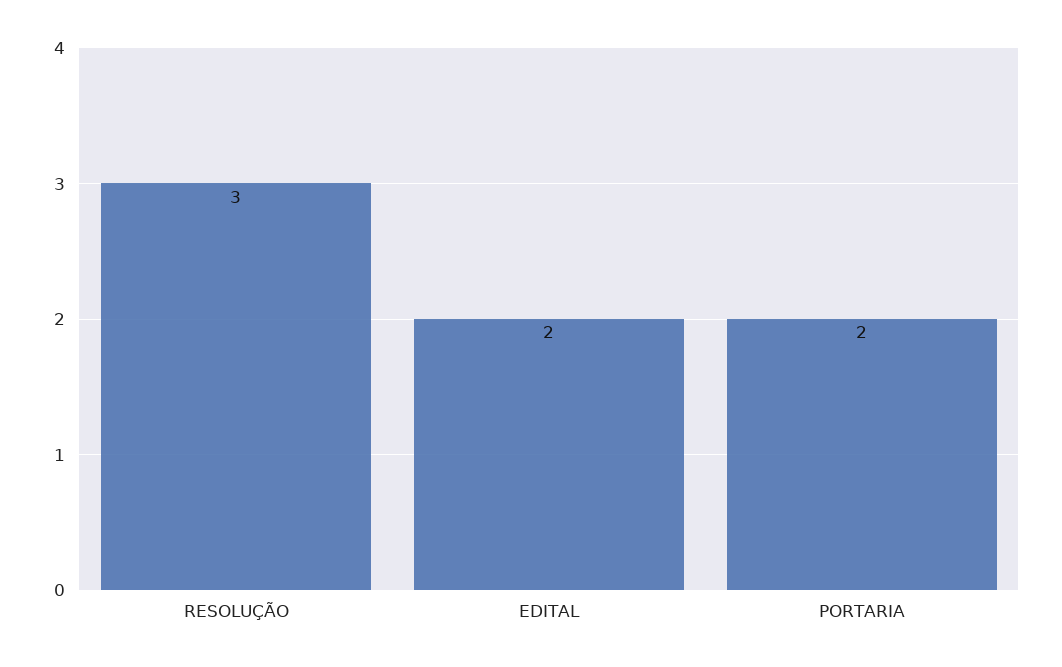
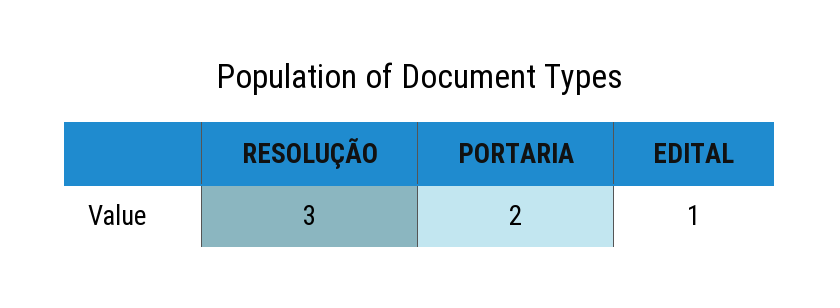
EDITAL: 2 -> 1

